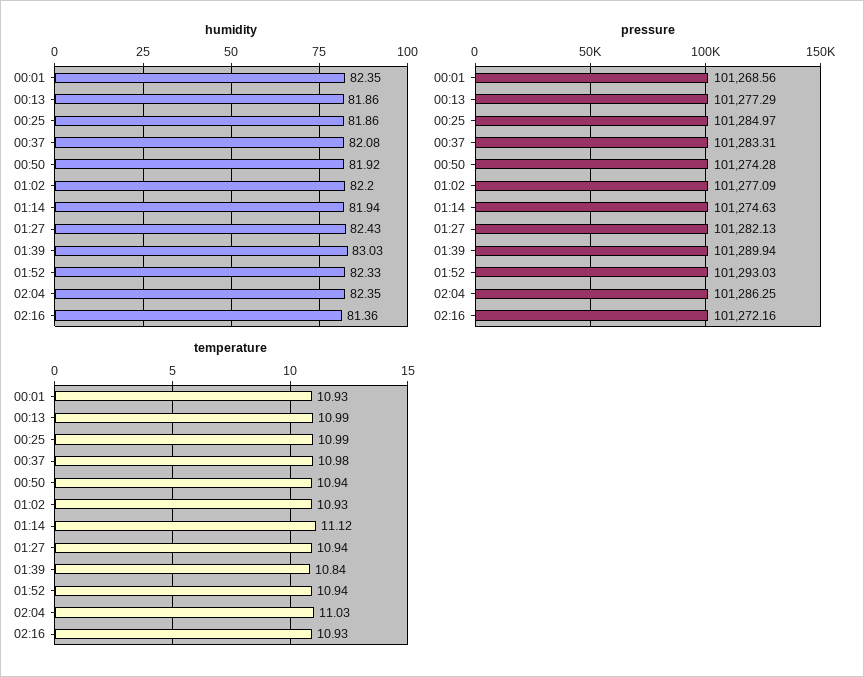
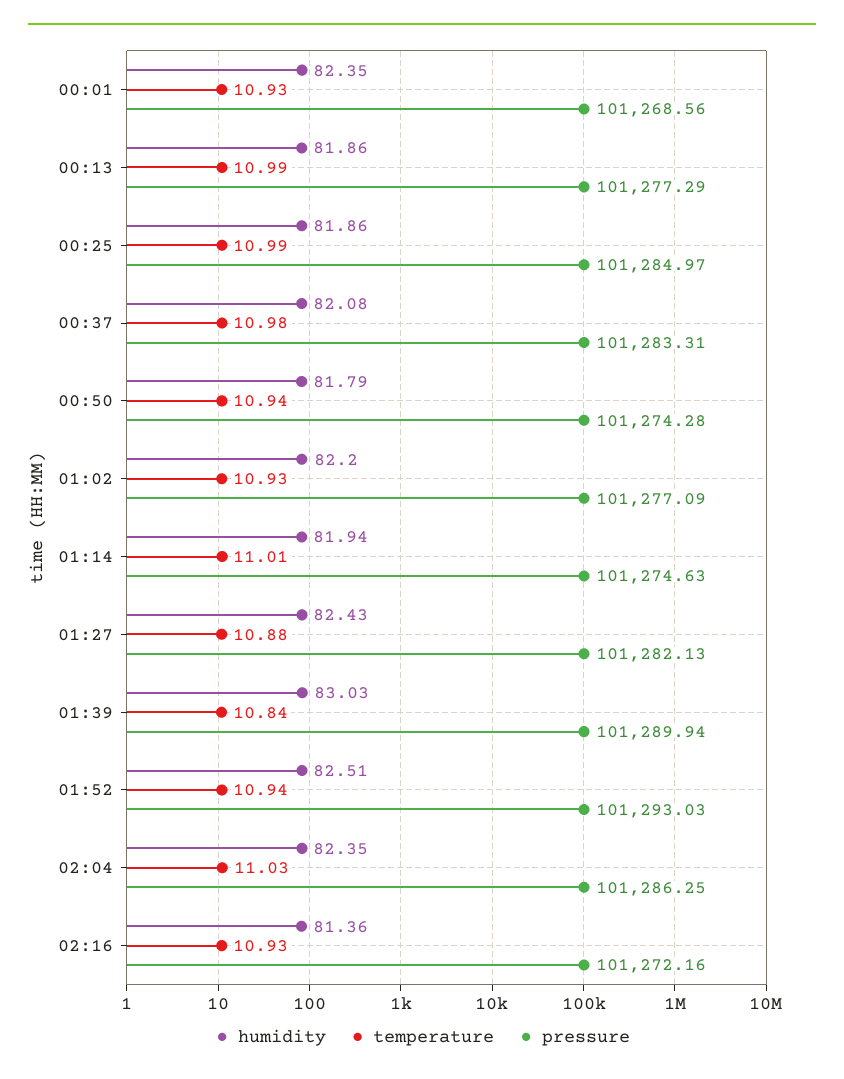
humidity, 00:50: 81.92 -> 81.79
humidity, 01:52: 82.33 -> 82.51
temperature, 01:14: 11.12 -> 11.01
temperature, 01:27: 10.94 -> 10.88

